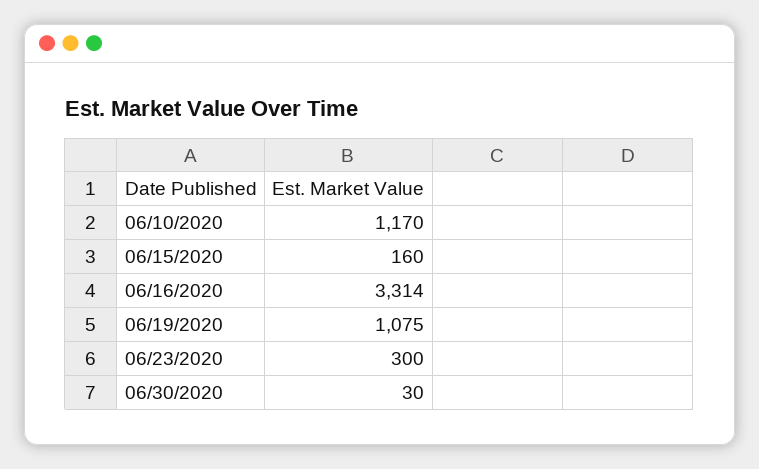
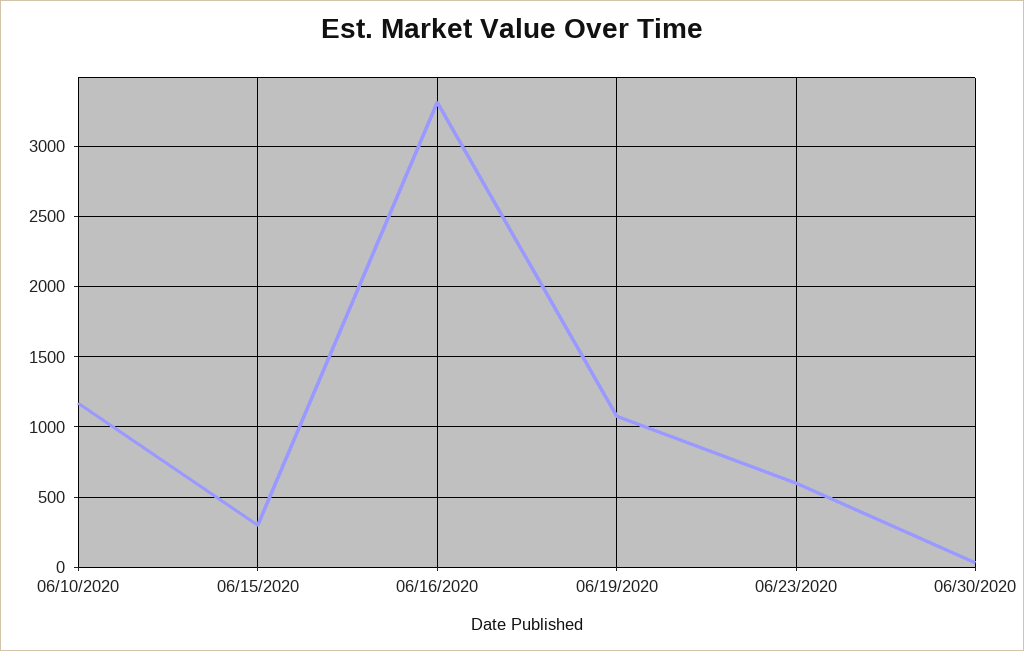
06/15/2020: 160 -> 300
06/23/2020: 300 -> 600

